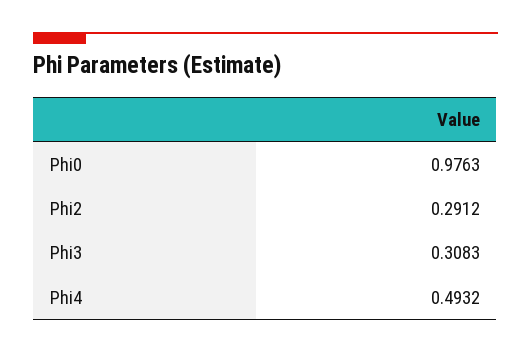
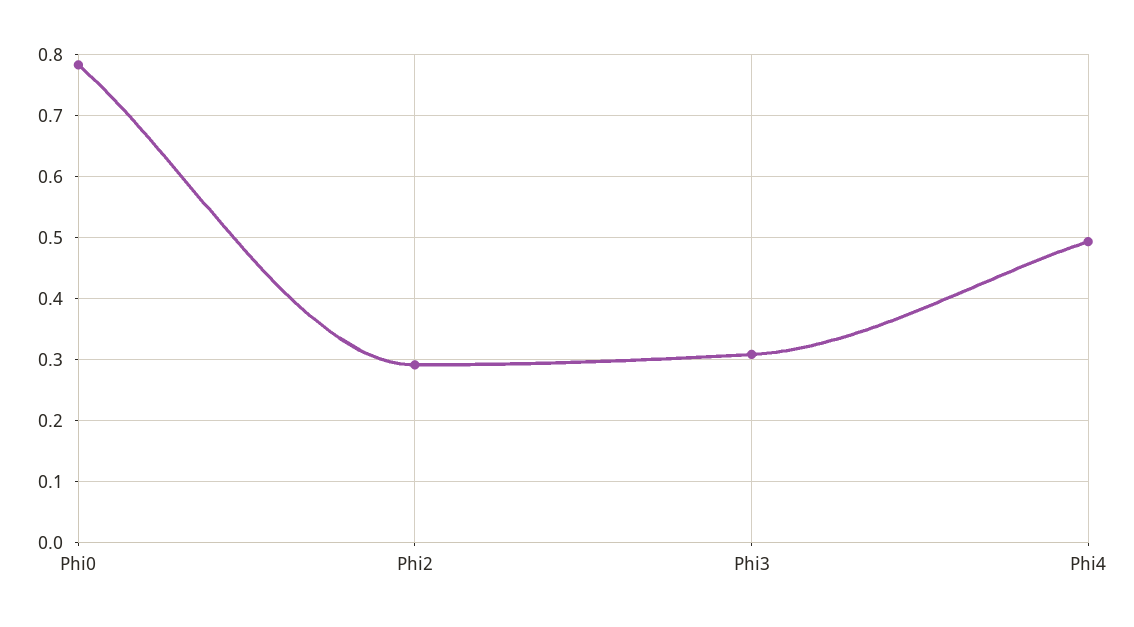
Phi0: 0.9763 -> 0.78

